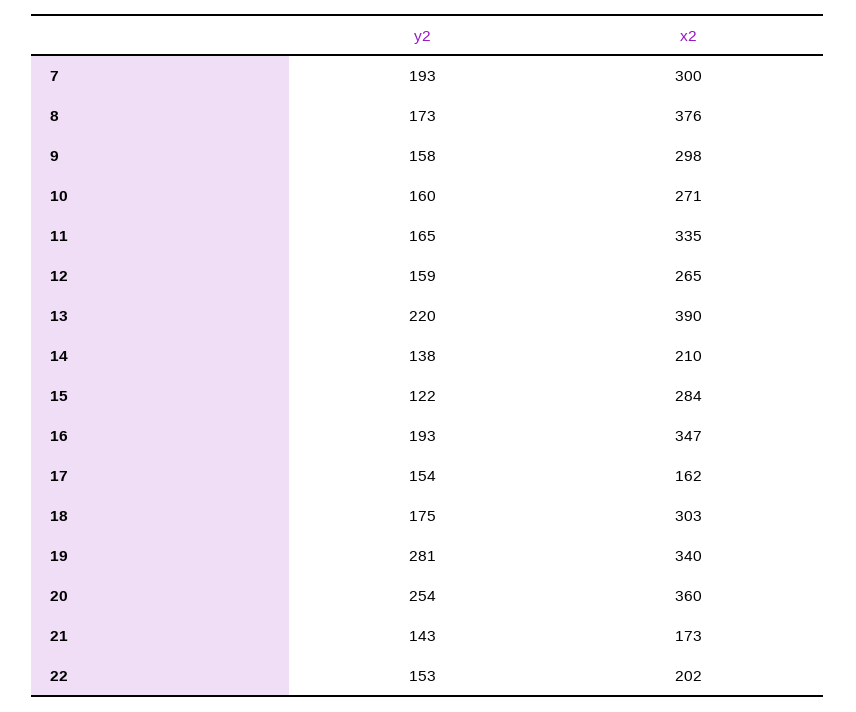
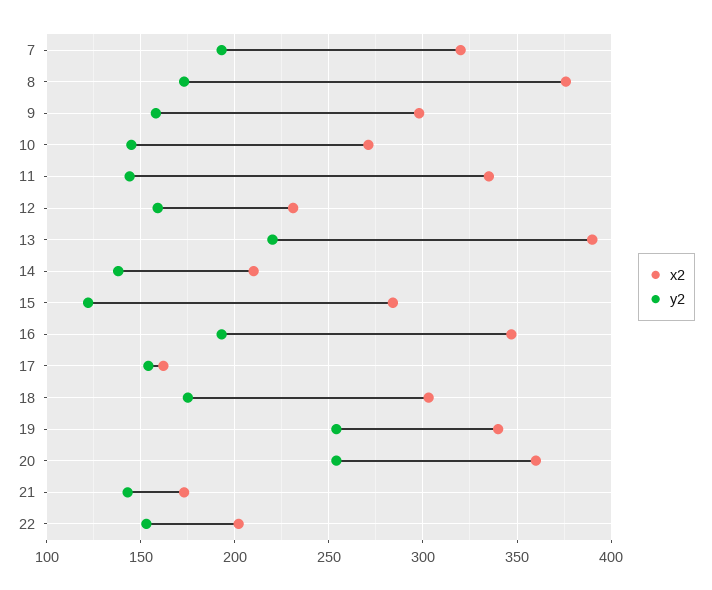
x2, 7: 300 -> 320
y2, 10: 160 -> 145
y2, 11: 165 -> 145
x2, 12: 265 -> 230
y2, 19: 281 -> 255

